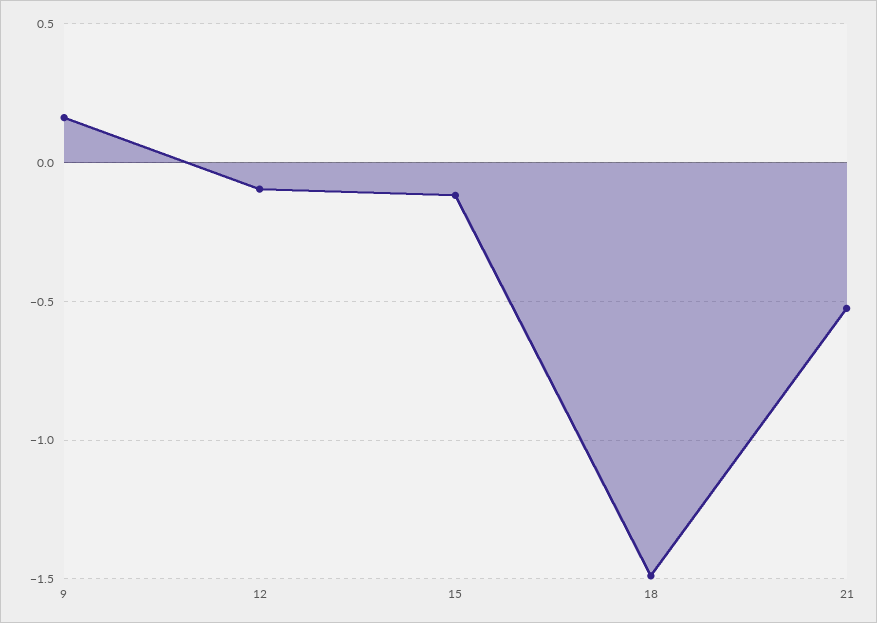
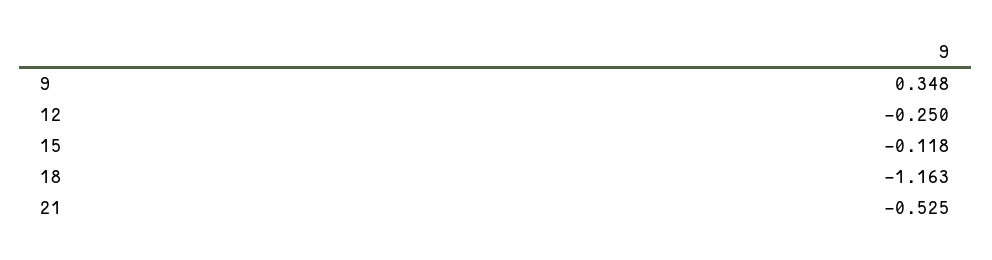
9: 0.15 -> 0.348
12: -0.1 -> -0.25
18: -1.5 -> -1.163

